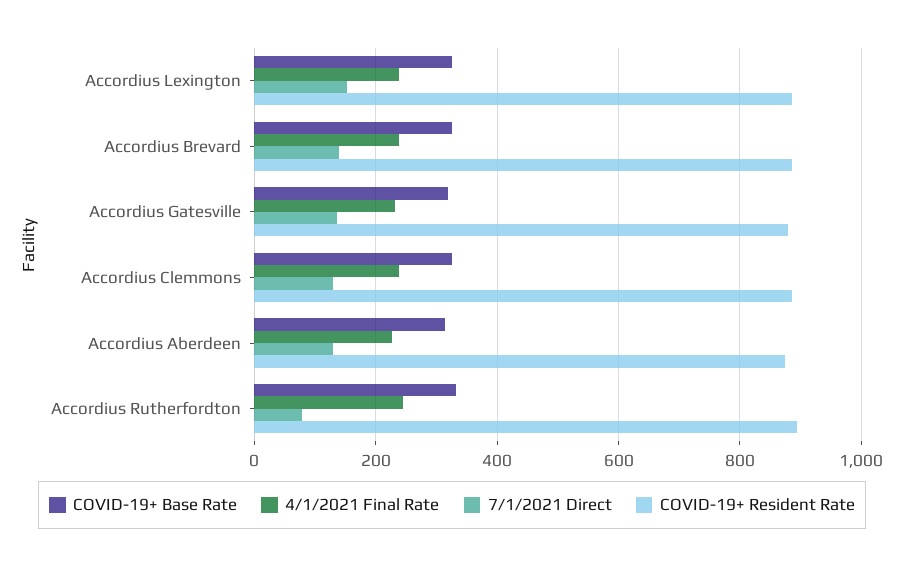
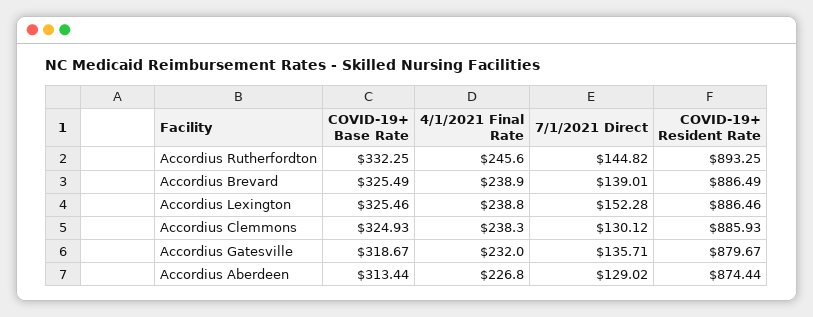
7/1/2021 Direct, Accordius Rutherfordton: 80 -> 144.82

